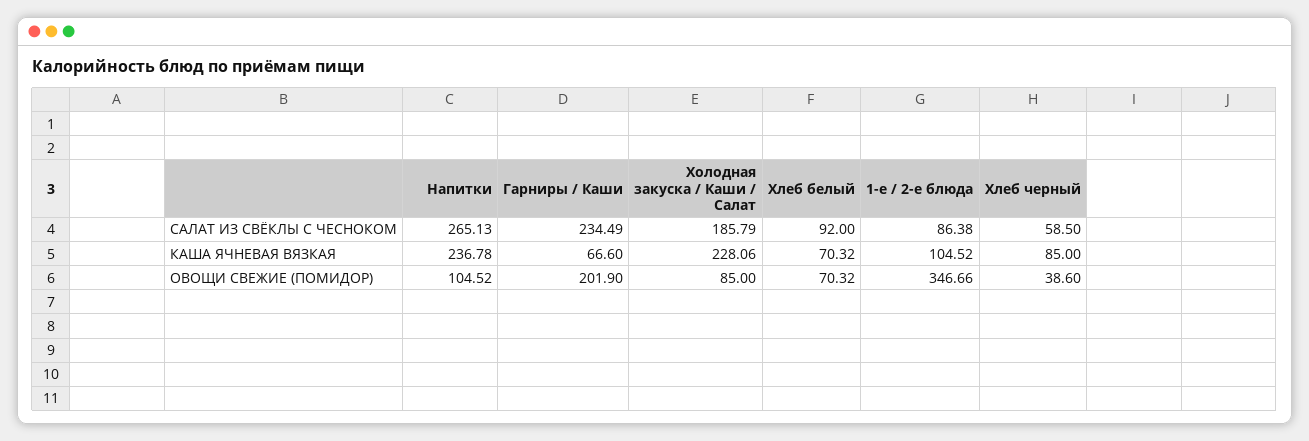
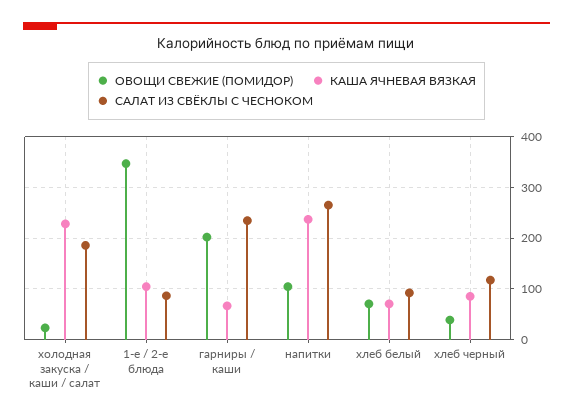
САЛАТ ИЗ СВЁКЛЫ С ЧЕСНОКОМ, Хлеб черный: 58.5 -> 120
ОВОЩИ СВЕЖИЕ (ПОМИДОР), Холодная закуска / Каши / Салат: 85 -> 20

